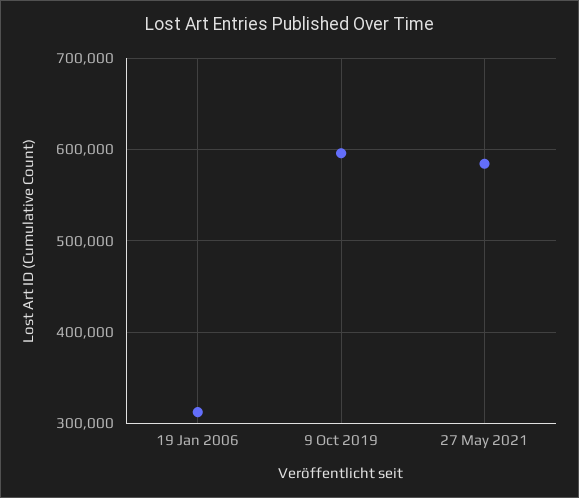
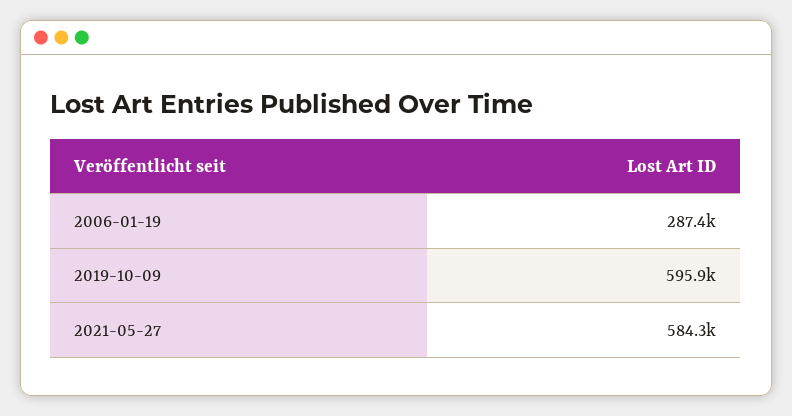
19 Jan 2006: 310000 -> 287400

